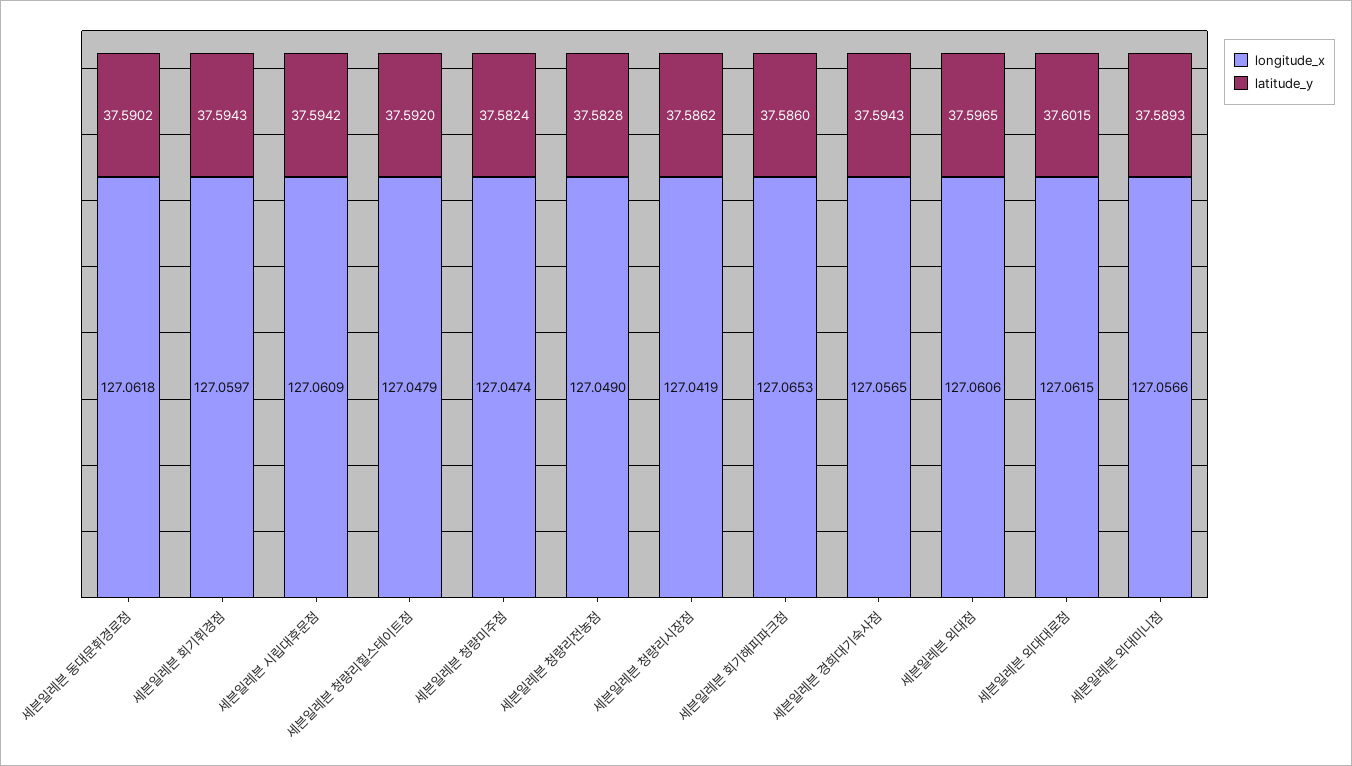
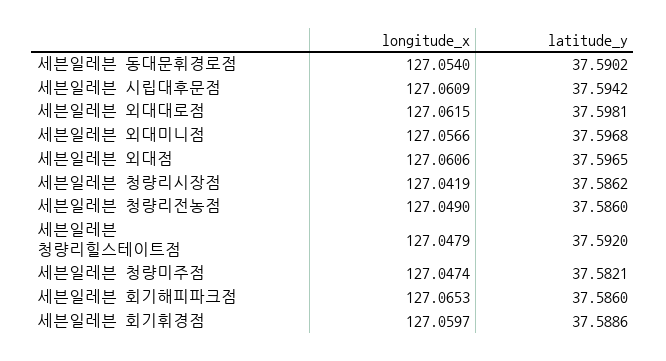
longitude_x, 세븐일레븐 동대문휘경로점: 127.0618 -> 127.054
latitude_y, 세븐일레븐 회기휘경점: 37.5943 -> 37.5886
latitude_y, 세븐일레븐 청량미주점: 37.5824 -> 37.5821
latitude_y, 세븐일레븐 청량리전농점: 37.5828 -> 37.586
longitude_x, 세븐일레븐 경희대기숙사점: 127.0565 -> none
latitude_y, 세븐일레븐 경희대기숙사점: 37.5943 -> none
latitude_y, 세븐일레븐 외대대로점: 37.6015 -> 37.5981
latitude_y, 세븐일레븐 외대미니점: 37.5893 -> 37.5968

